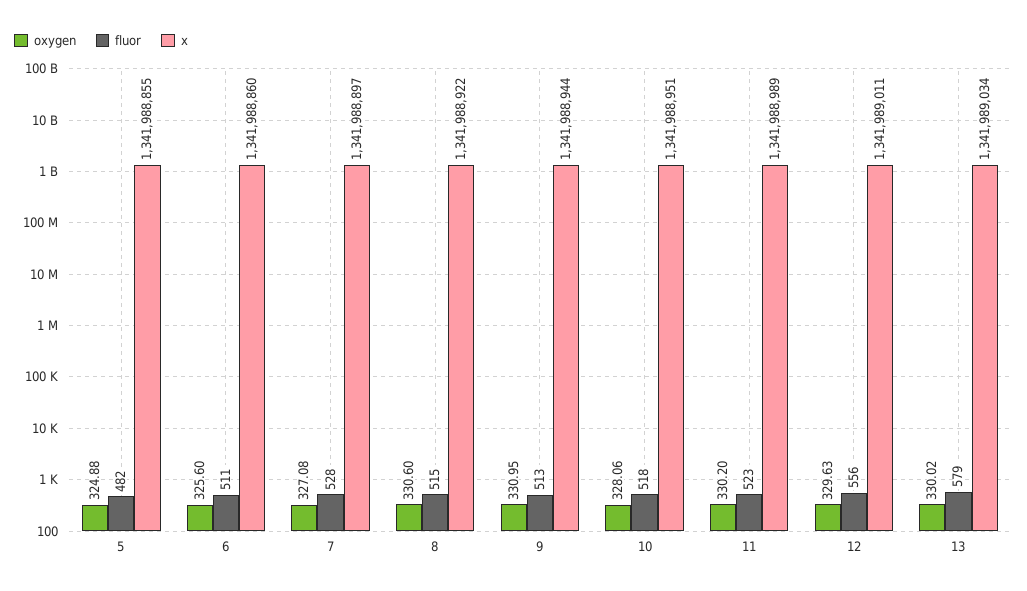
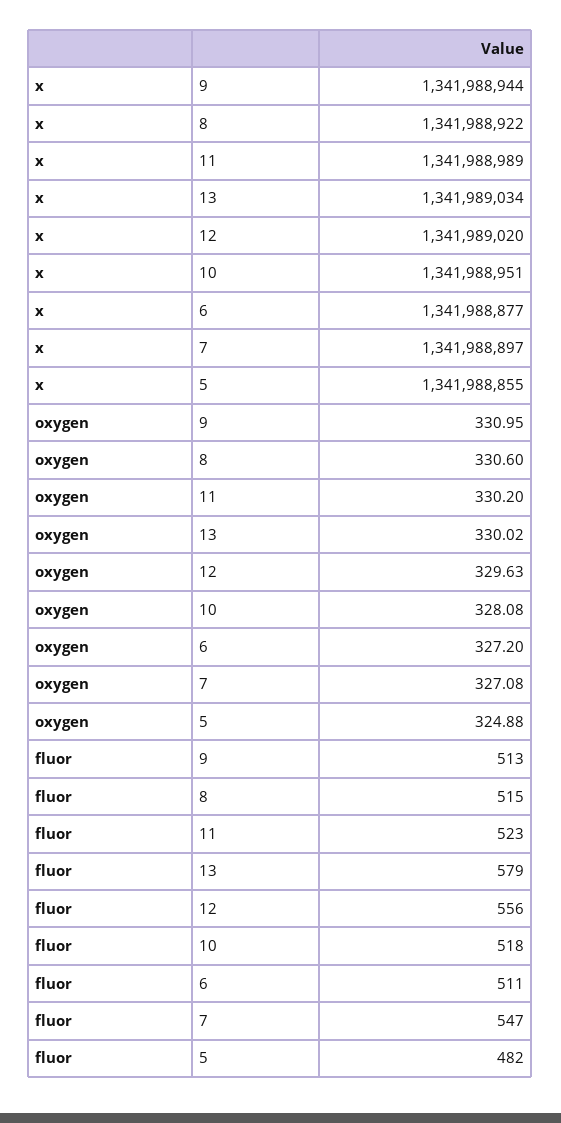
oxygen, 6: 325.6 -> 327.2
x, 6: 1341988860 -> 1341988877
fluor, 7: 528 -> 547
oxygen, 10: 328.06 -> 328.08
x, 12: 1341989011 -> 1341989020

